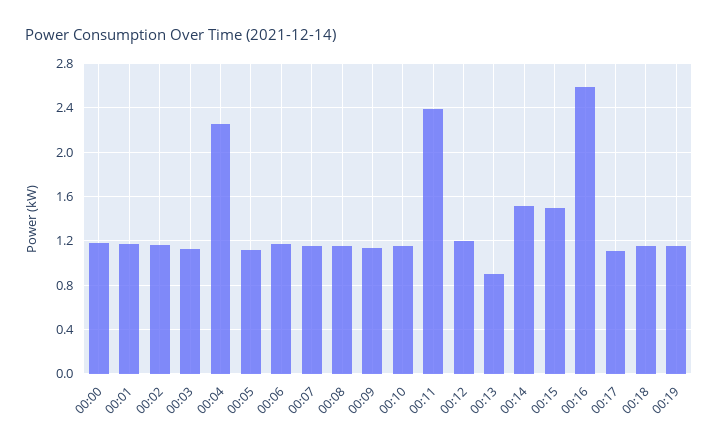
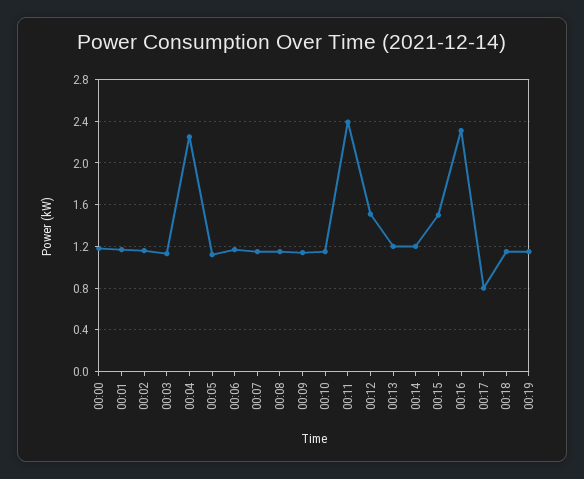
00:12: 1.2 -> 1.5
00:13: 0.9 -> 1.2
00:14: 1.5 -> 1.2
00:16: 2.6 -> 2.3
00:17: 1.1 -> 0.8

